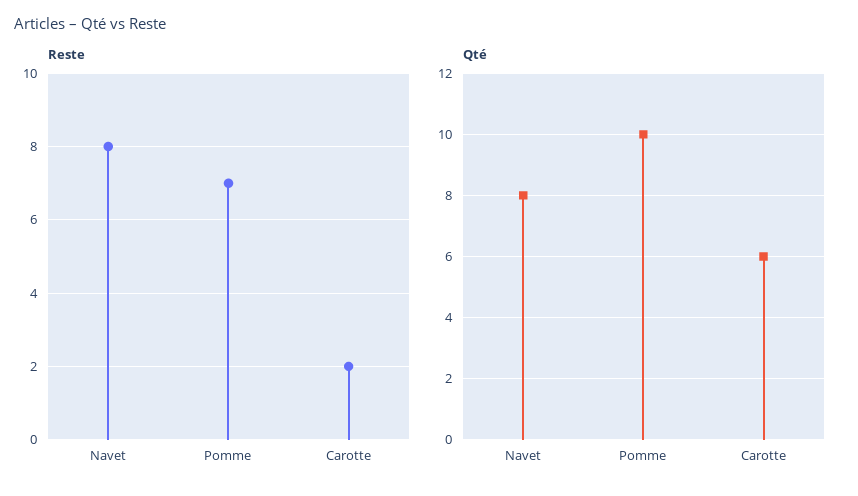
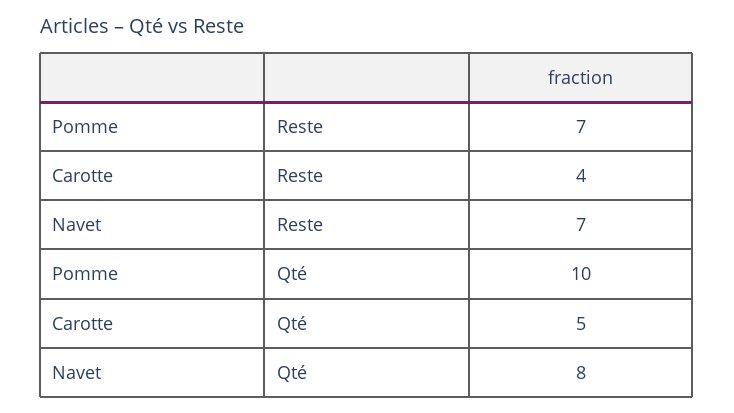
Reste, Navet: 8 -> 7
Reste, Carotte: 2 -> 4
Qté, Carotte: 6 -> 5

